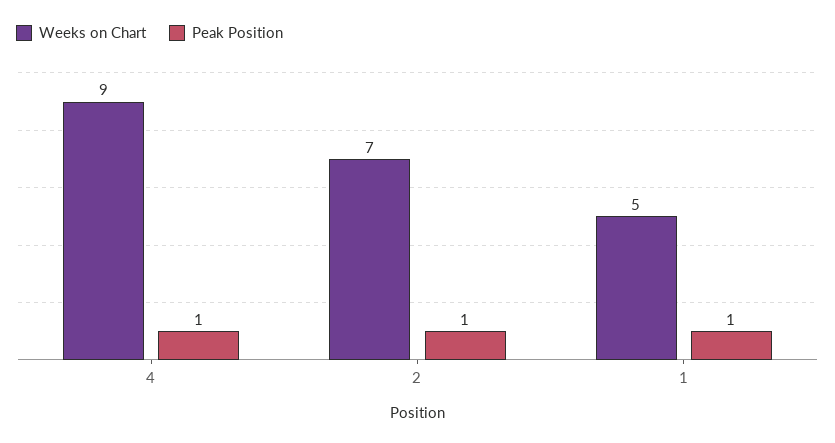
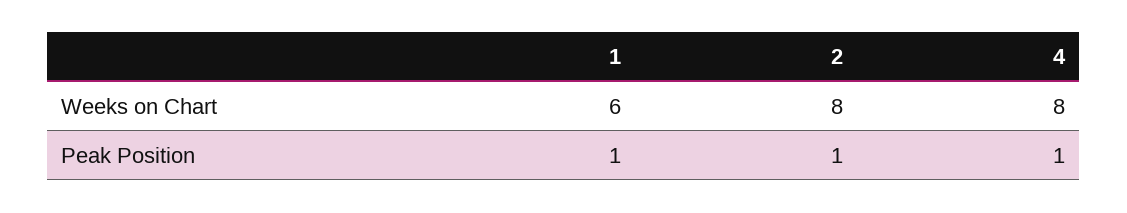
Weeks on Chart, 4: 9 -> 8
Weeks on Chart, 2: 7 -> 8
Weeks on Chart, 1: 5 -> 6

